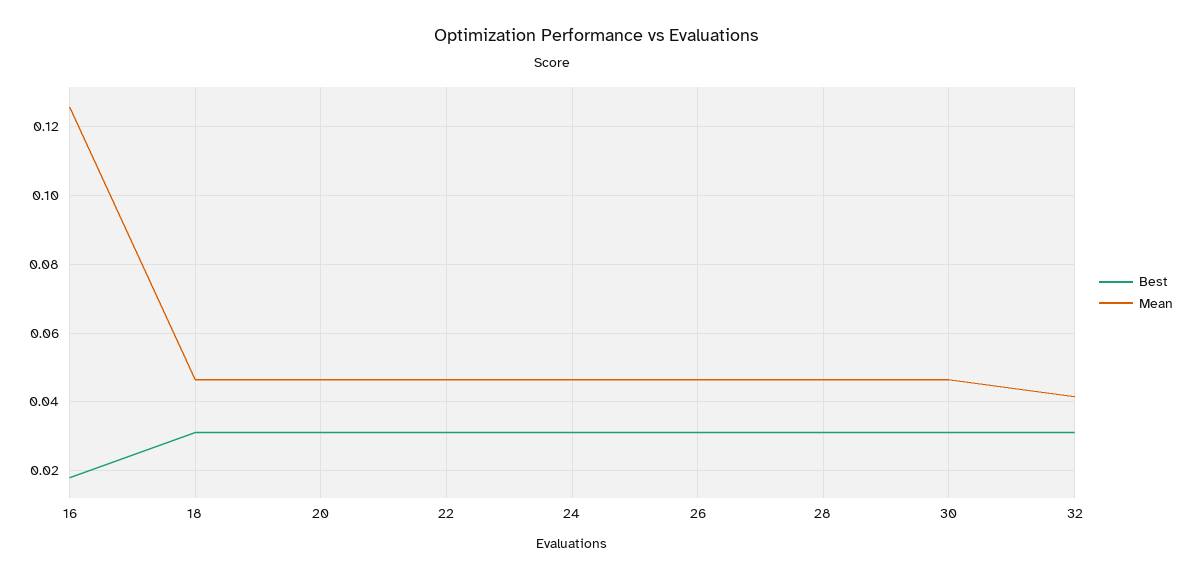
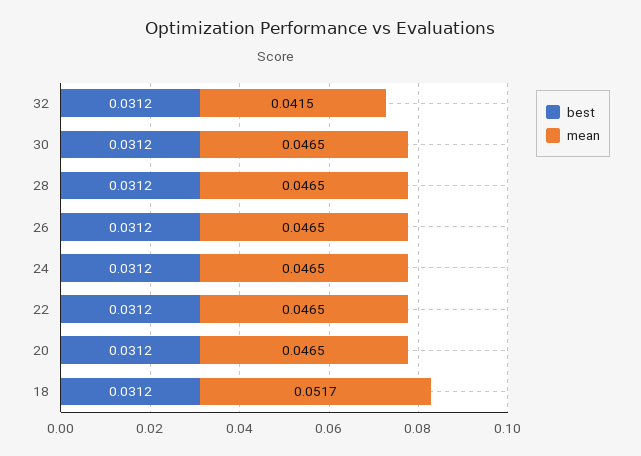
Best, 16: 0.018 -> none
Mean, 16: 0.126 -> none
Mean, 18: 0.046 -> 0.0517

